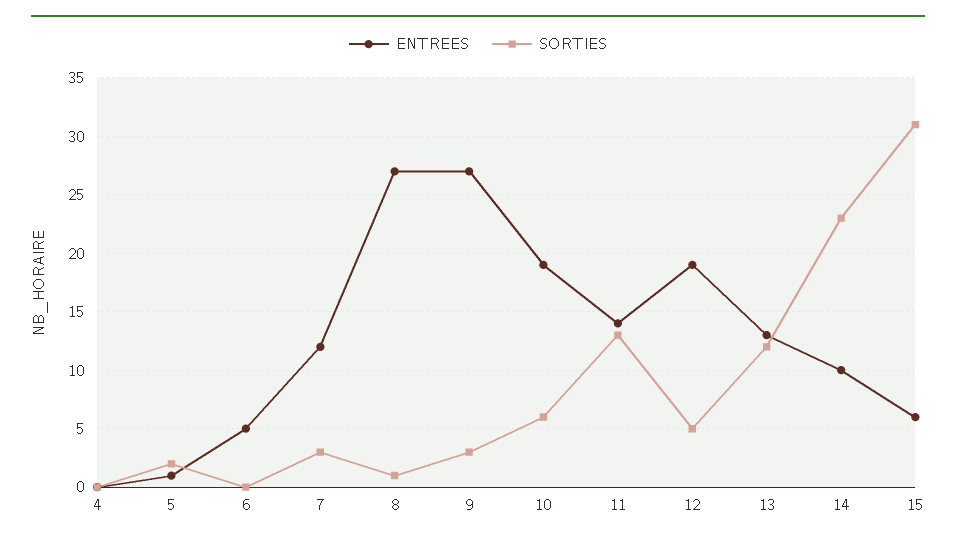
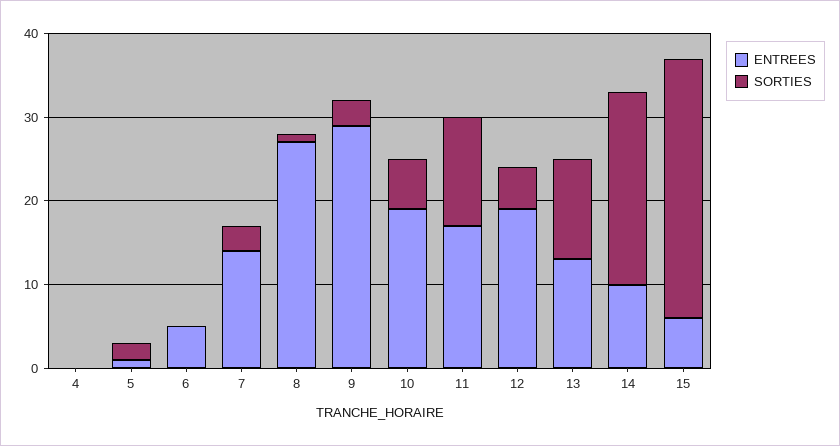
ENTREES, 7: 12 -> 14
ENTREES, 9: 27 -> 29
ENTREES, 11: 14 -> 17

